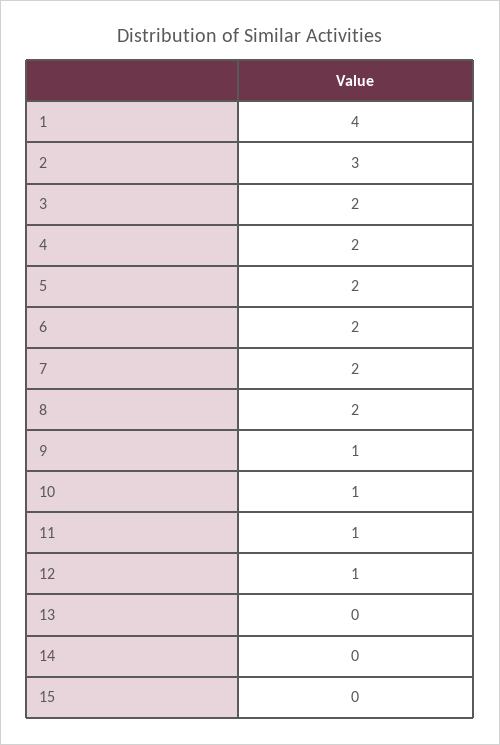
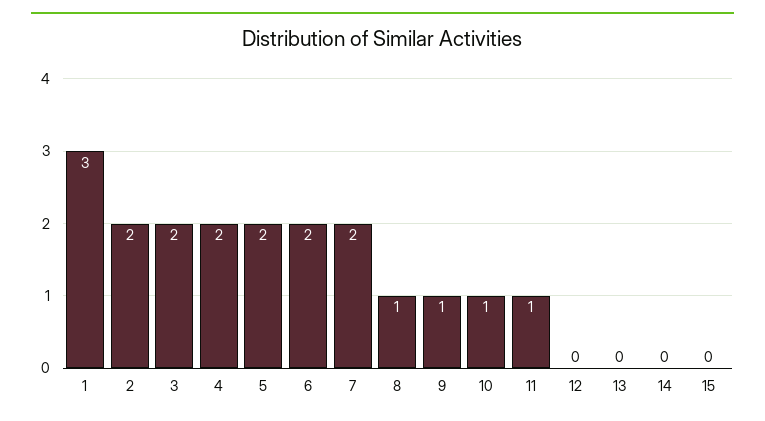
1: 4 -> 3
2: 3 -> 2
8: 2 -> 1
12: 1 -> 0

